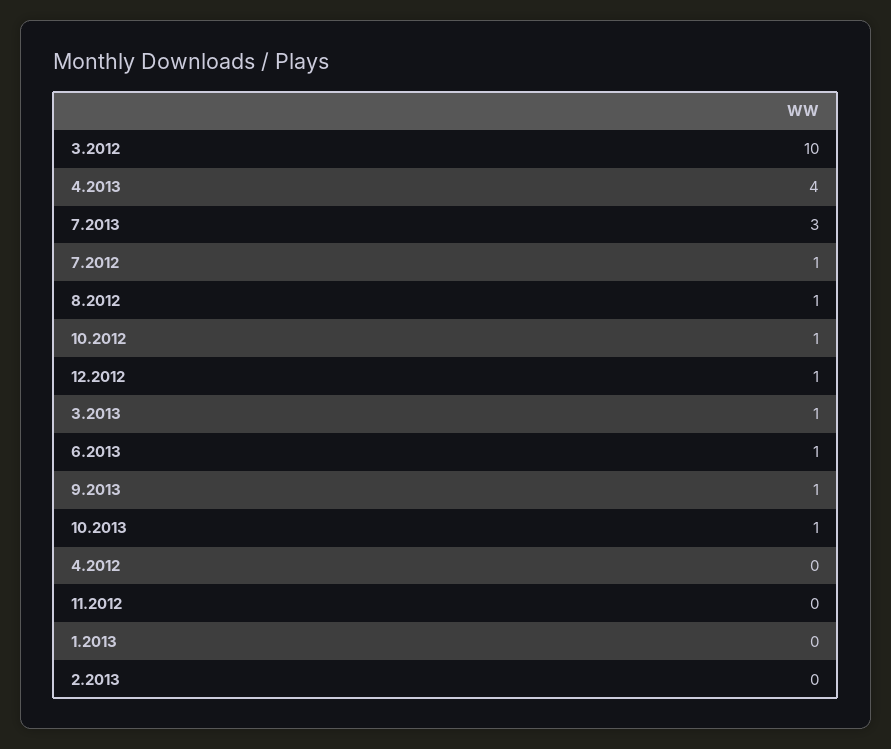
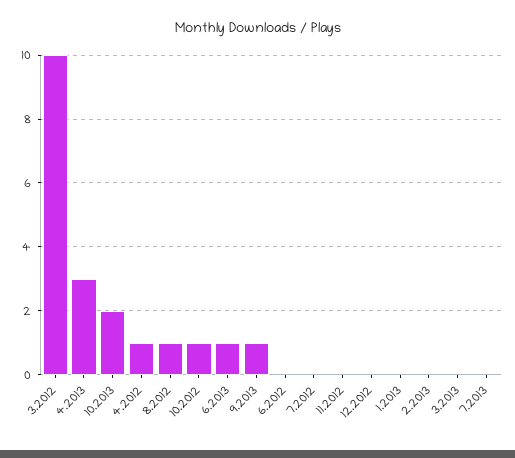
4.2013: 4 -> 3
7.2013: 3 -> 0
7.2012: 1 -> 0
12.2012: 1 -> 0
3.2013: 1 -> 0
10.2013: 1 -> 2
4.2012: 0 -> 1
6.2012: none -> 0

